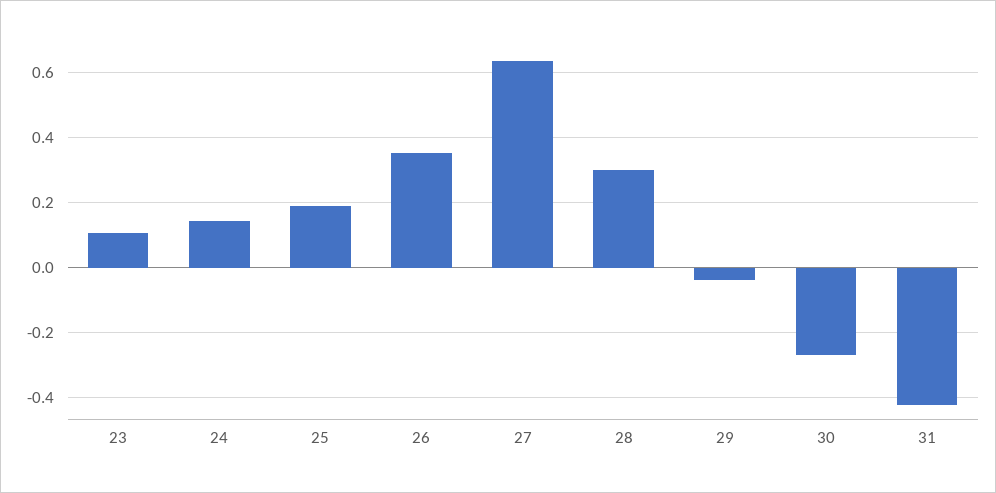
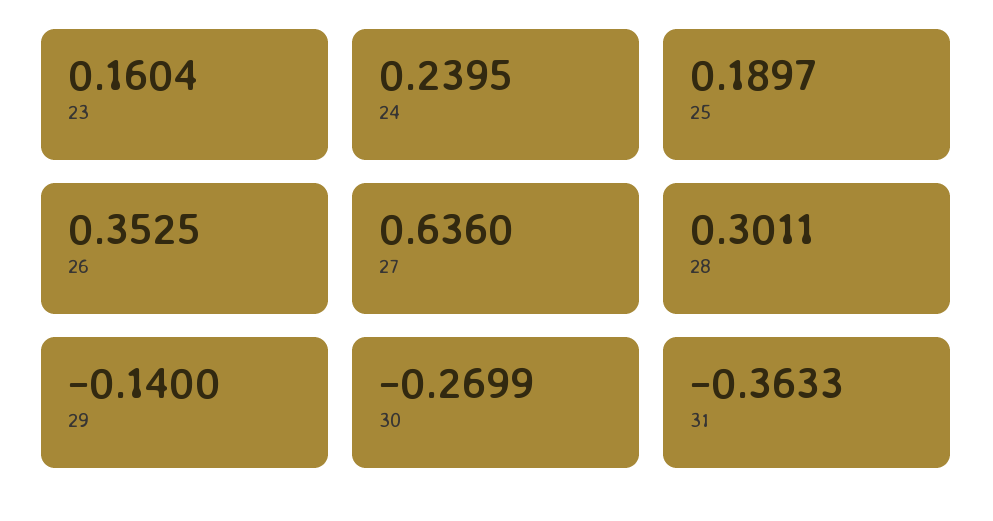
23: 0.1 -> 0.1604
24: 0.14 -> 0.2395
29: -0.04 -> -0.14
31: -0.42 -> -0.3633

